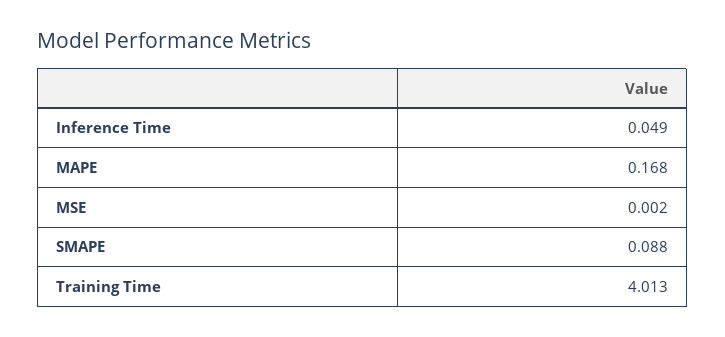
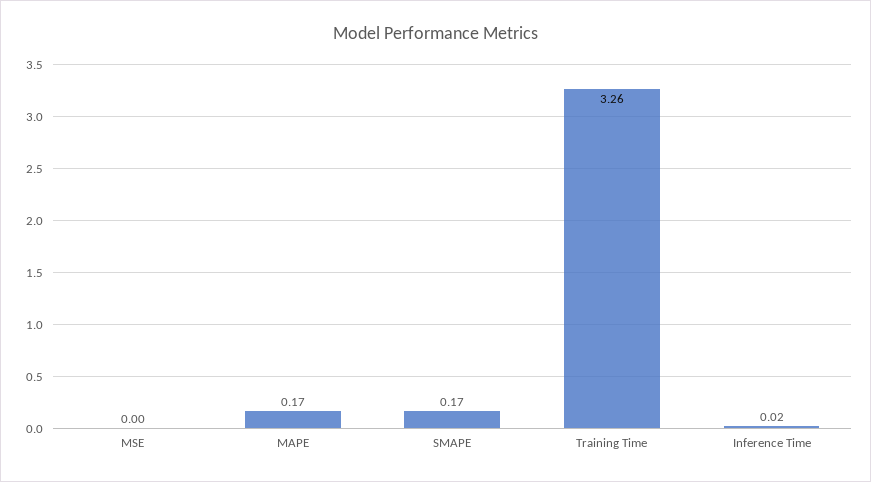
Inference Time: 0.049 -> 0.02
SMAPE: 0.088 -> 0.17
Training Time: 4.013 -> 3.26

